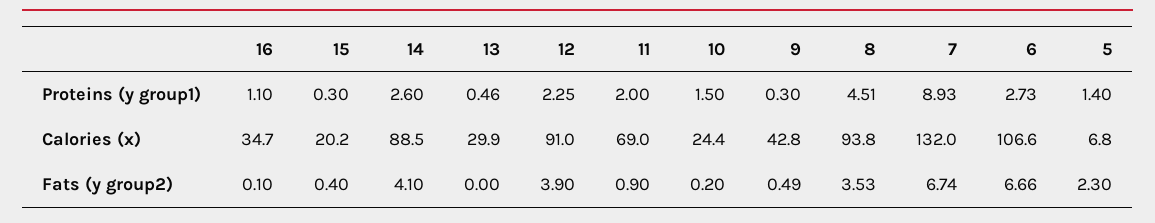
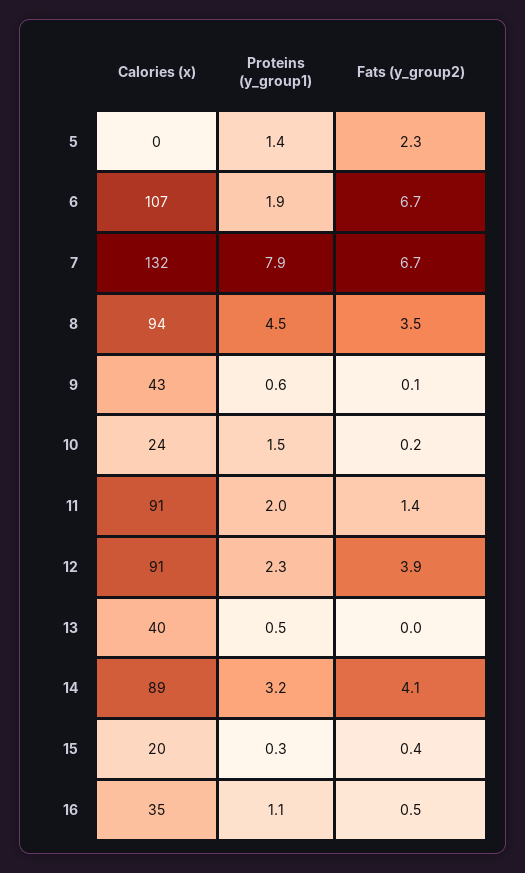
14, Proteins (y group1): 2.6 -> 3.2
9, Proteins (y group1): 0.3 -> 0.6
7, Proteins (y group1): 8.93 -> 7.9
6, Proteins (y group1): 2.73 -> 1.9
13, Calories (x): 29.9 -> 40
11, Calories (x): 69 -> 91
5, Calories (x): 6.8 -> 0
16, Fats (y group2): 0.1 -> 0.5
11, Fats (y group2): 0.9 -> 1.4
9, Fats (y group2): 0.49 -> 0.1

